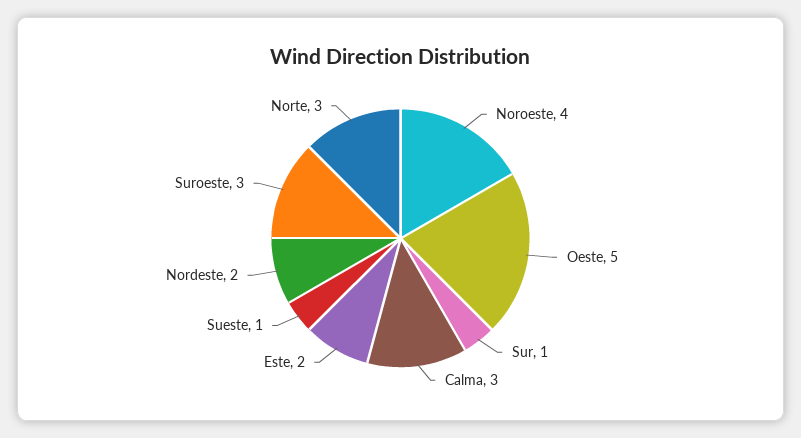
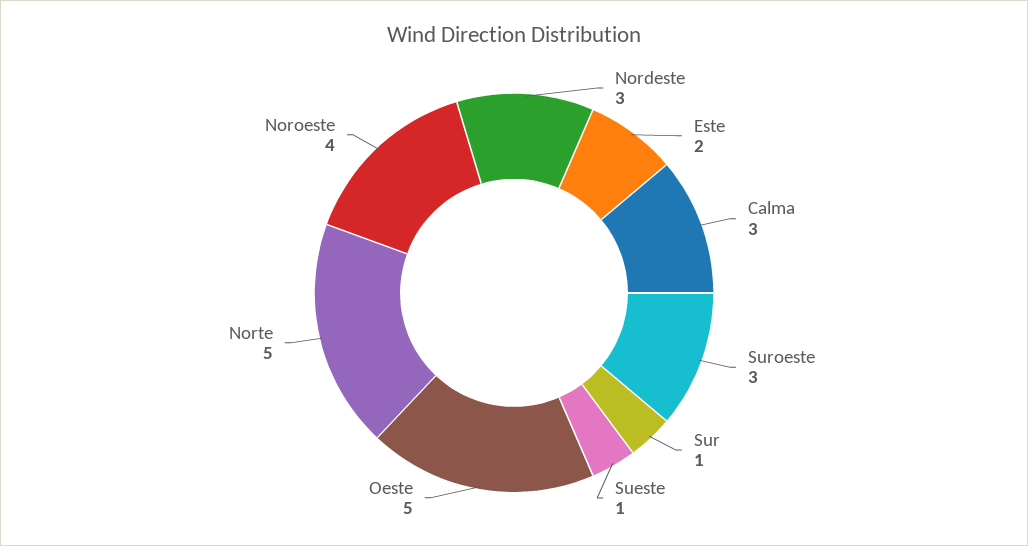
Nordeste: 2 -> 3
Norte: 3 -> 5

